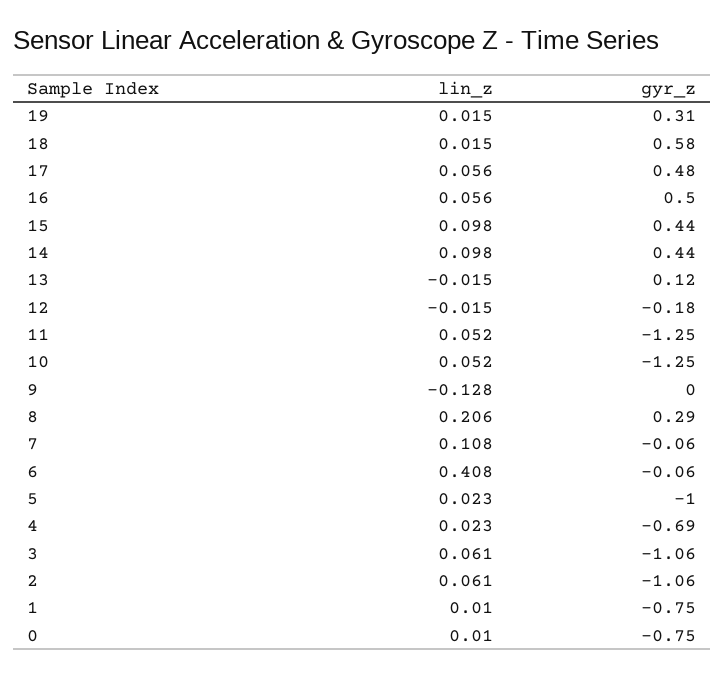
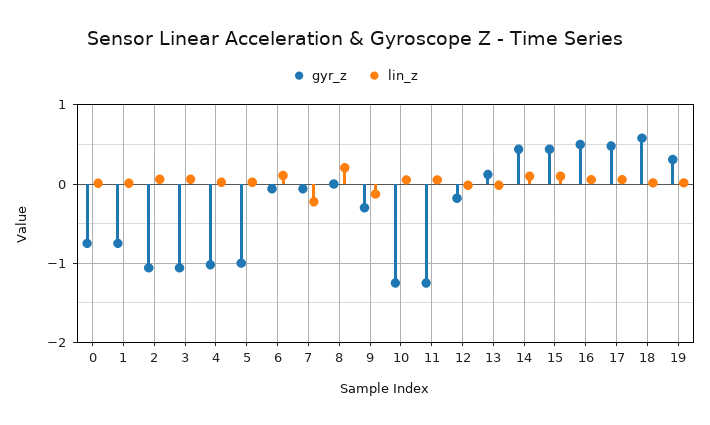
gyr_z, 9: 0 -> -0.3
gyr_z, 8: 0.29 -> 0
lin_z, 7: 0.108 -> -0.2
lin_z, 6: 0.408 -> 0.1
gyr_z, 4: -0.69 -> -1

